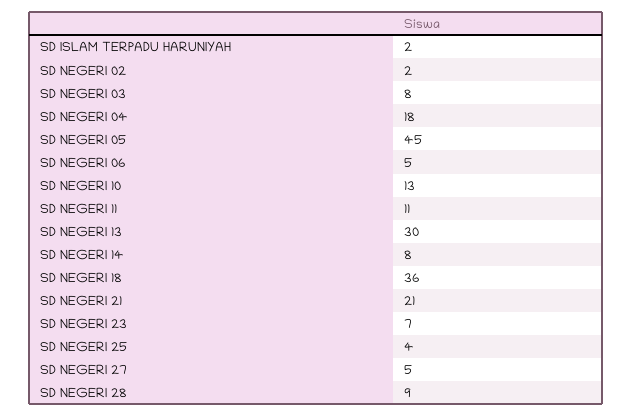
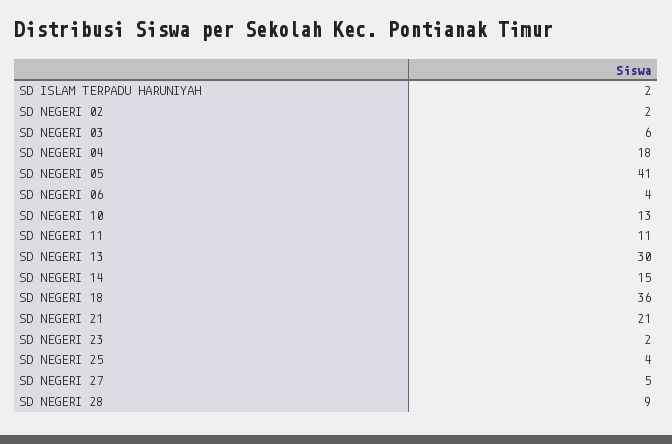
SD NEGERI 03: 8 -> 6
SD NEGERI 05: 45 -> 41
SD NEGERI 06: 5 -> 4
SD NEGERI 14: 8 -> 15
SD NEGERI 23: 7 -> 2

